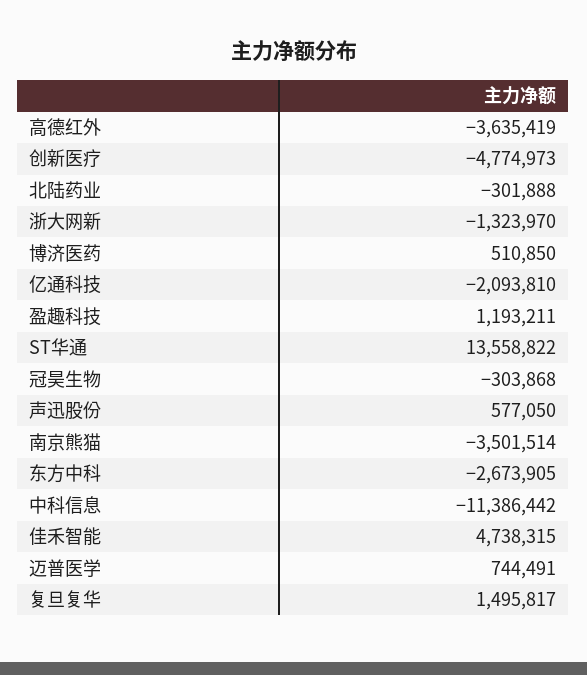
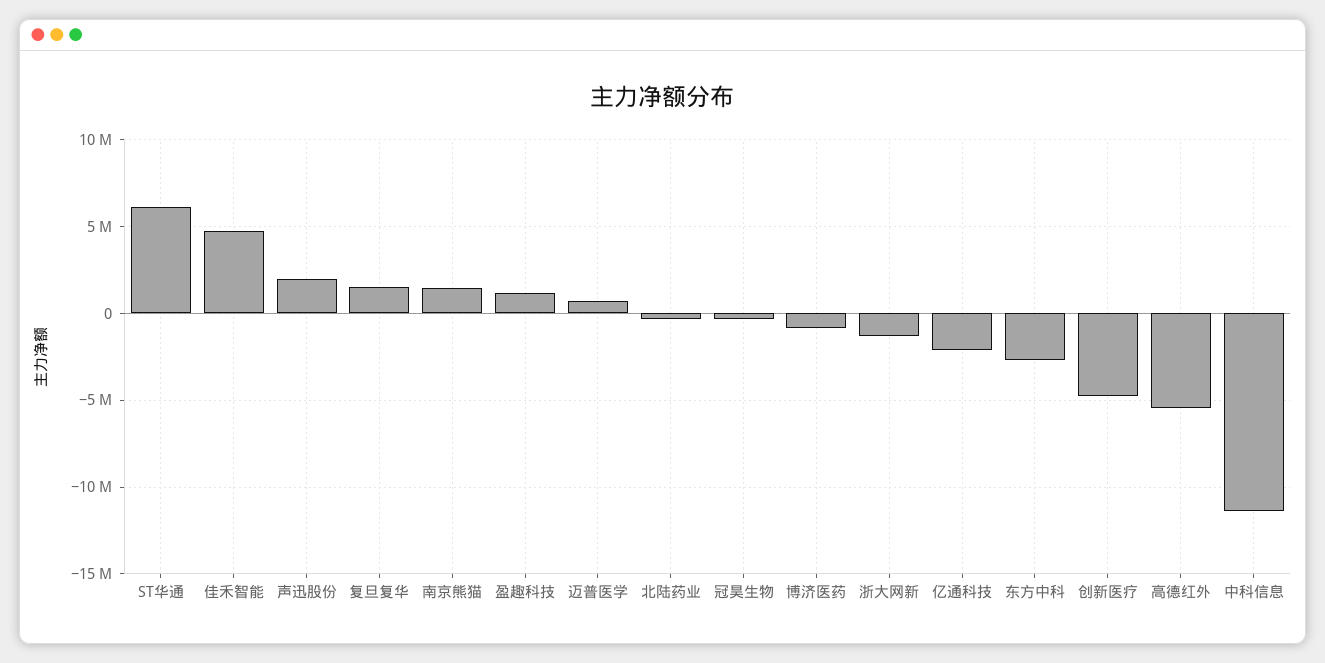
高德红外: -3635419 -> -5500000
博济医药: 510850 -> -1000000
ST华通: 13558822 -> 6000000
声迅股份: 577050 -> 2000000
南京熊猫: -3501514 -> 1500000

